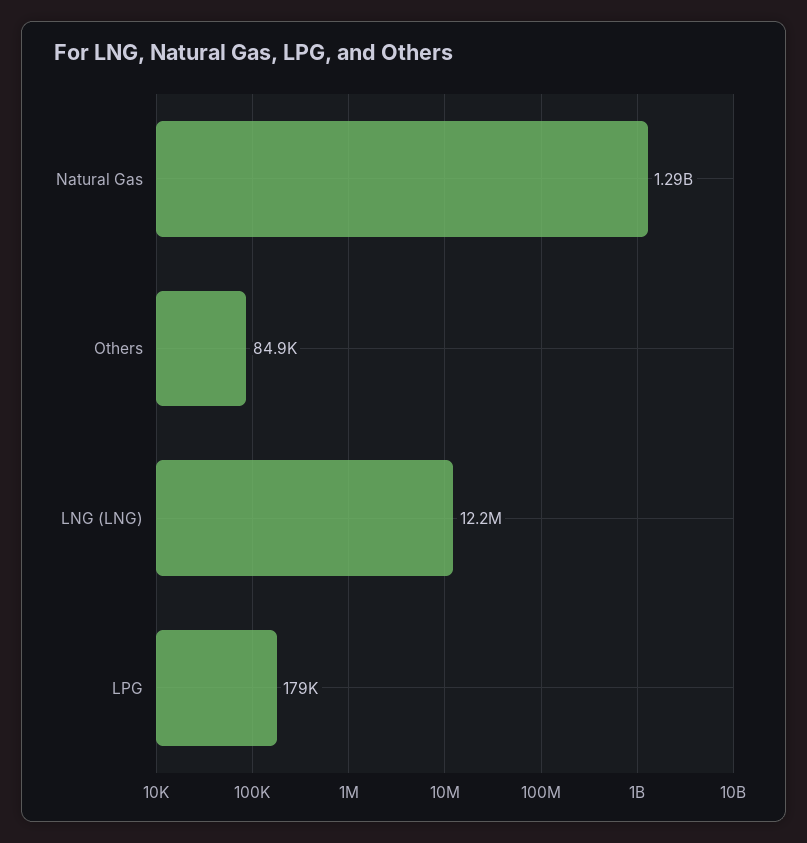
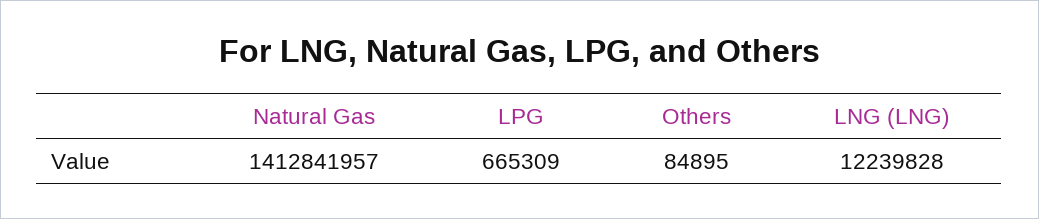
Natural Gas: 1290000000 -> 1412841957
LPG: 179000 -> 665309

